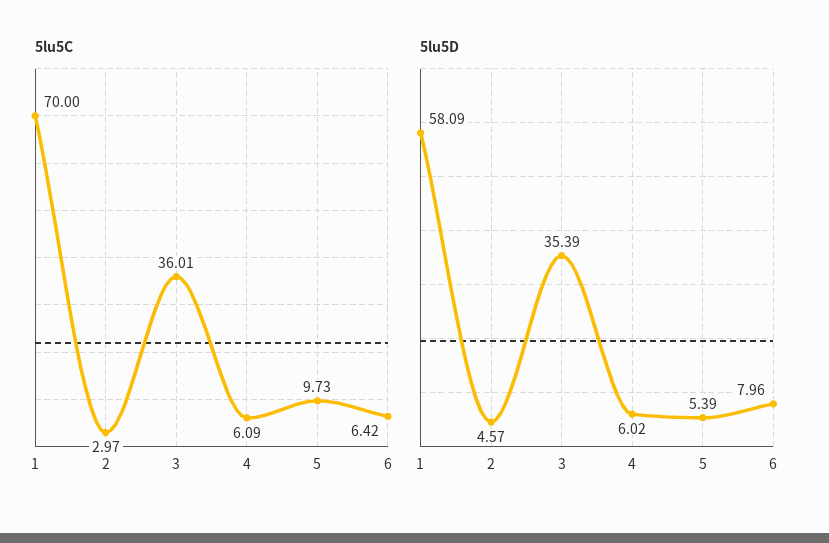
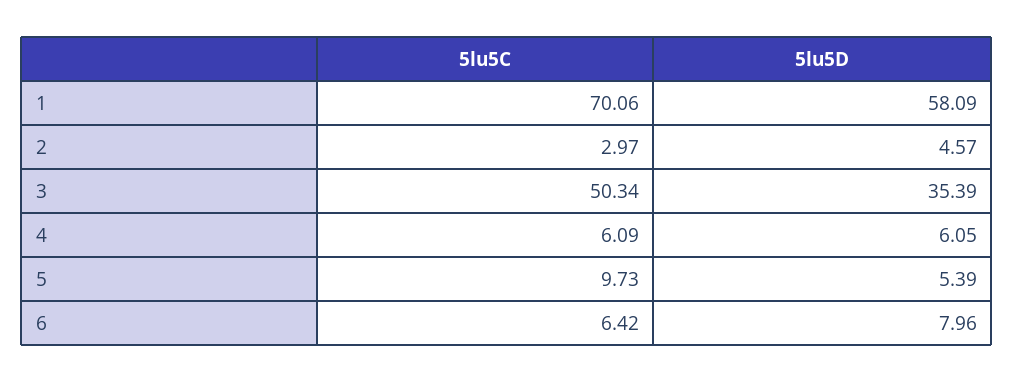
5lu5C, 1: 70 -> 70.06
5lu5C, 3: 36.01 -> 50.34
5lu5D, 4: 6.02 -> 6.05

